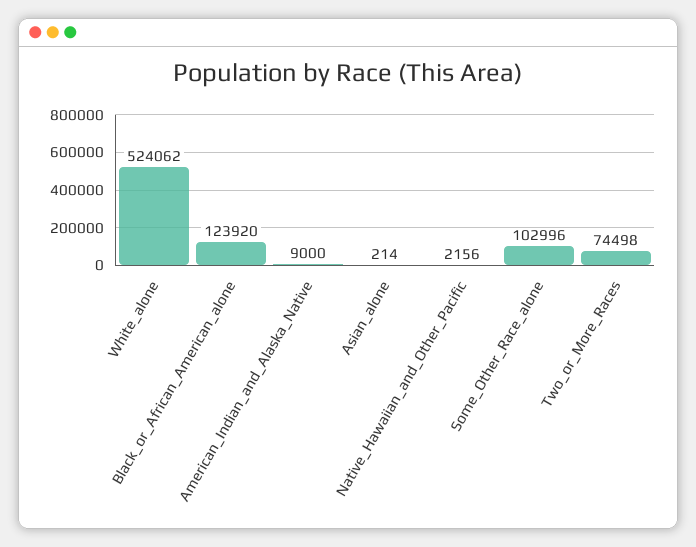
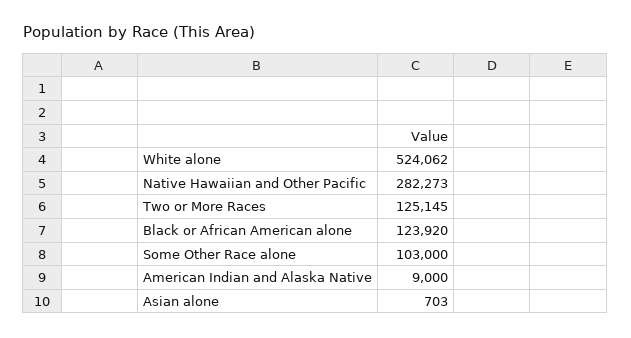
Asian_alone: 214 -> 703
Native_Hawaiian_and_Other_Pacific: 2156 -> 282273
Some_Other_Race_alone: 102996 -> 103000
Two_or_More_Races: 74498 -> 125145

